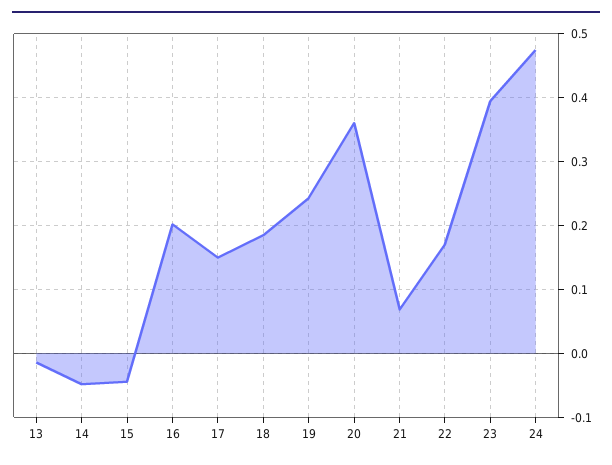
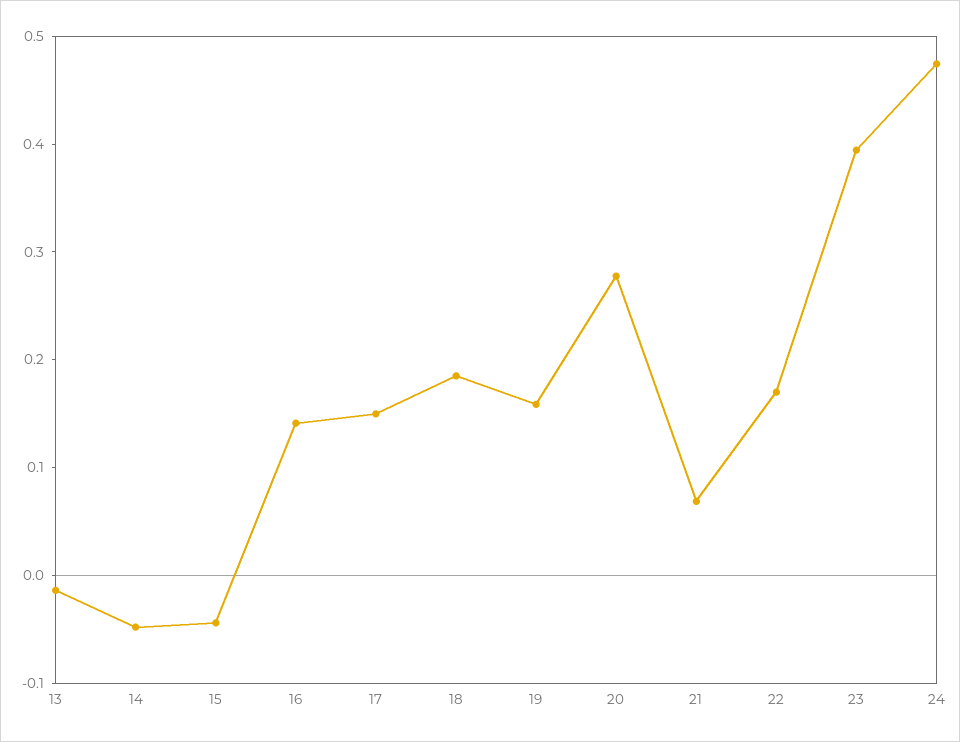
16: 0.2 -> 0.14
19: 0.24 -> 0.16
20: 0.36 -> 0.28

